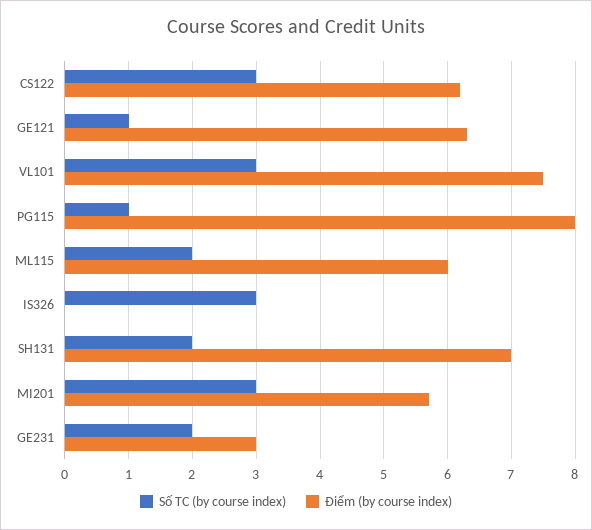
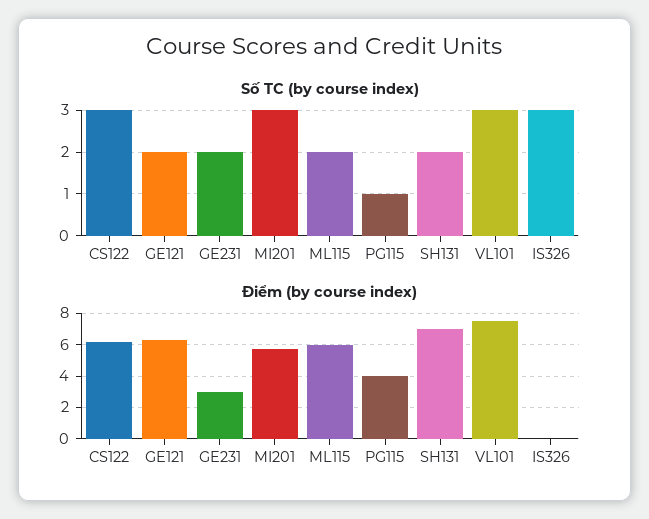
Số TC (by course index), GE121: 1 -> 2
Điểm (by course index), PG115: 8 -> 4

